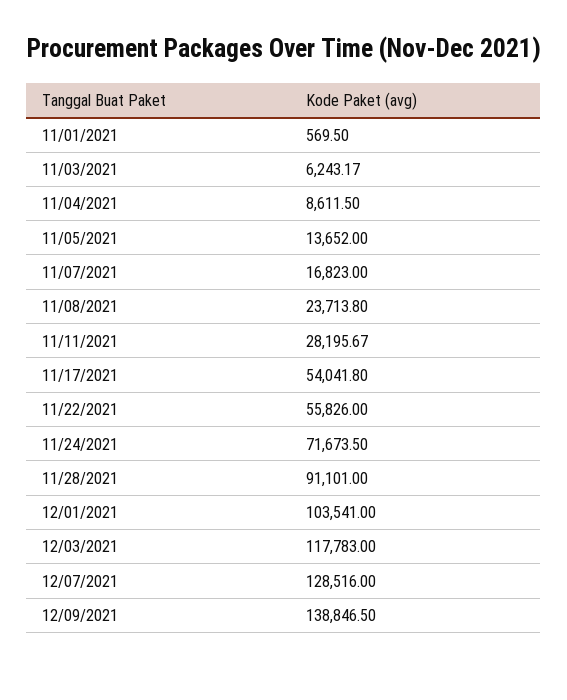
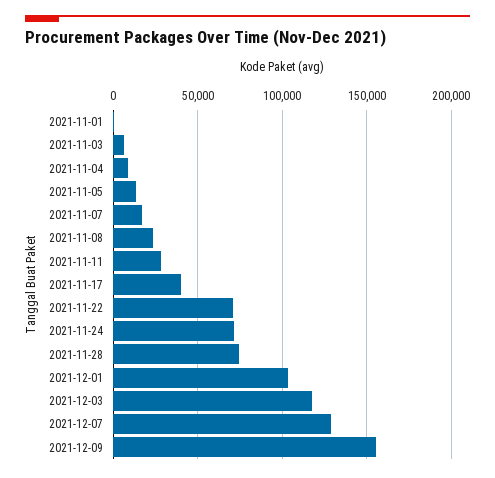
11/17/2021: 54041.8 -> 40000
11/22/2021: 55826 -> 70000
11/28/2021: 91101 -> 75000
12/09/2021: 138846.5 -> 155000

